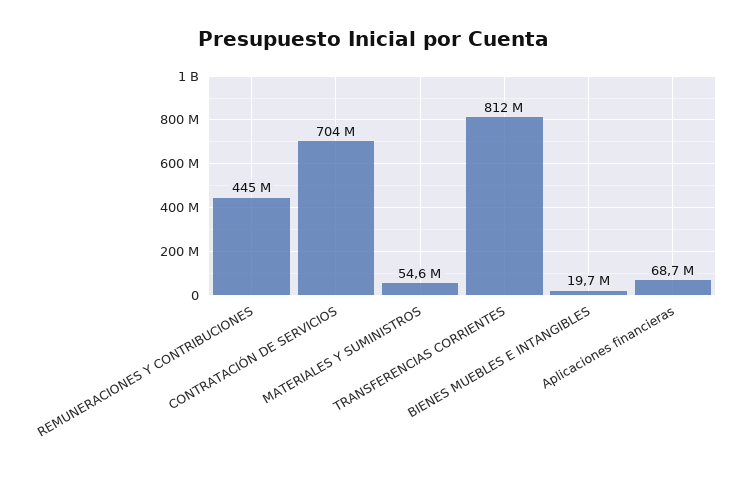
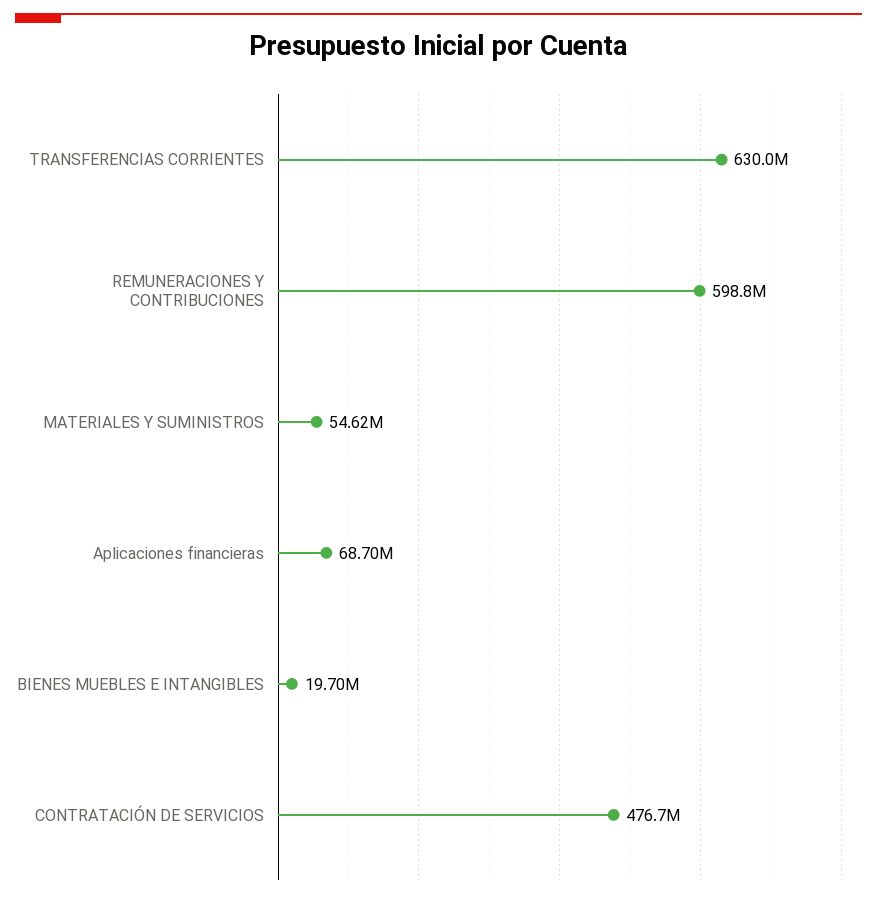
REMUNERACIONES Y CONTRIBUCIONES: 445000000 -> 598800000
CONTRATACIÓN DE SERVICIOS: 704000000 -> 476700000
TRANSFERENCIAS CORRIENTES: 812000000 -> 630000000

